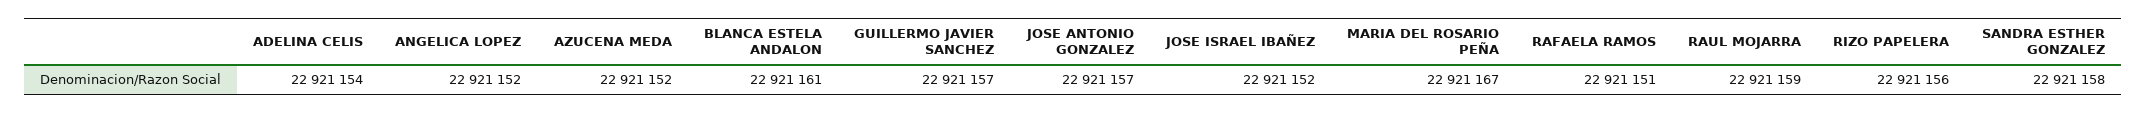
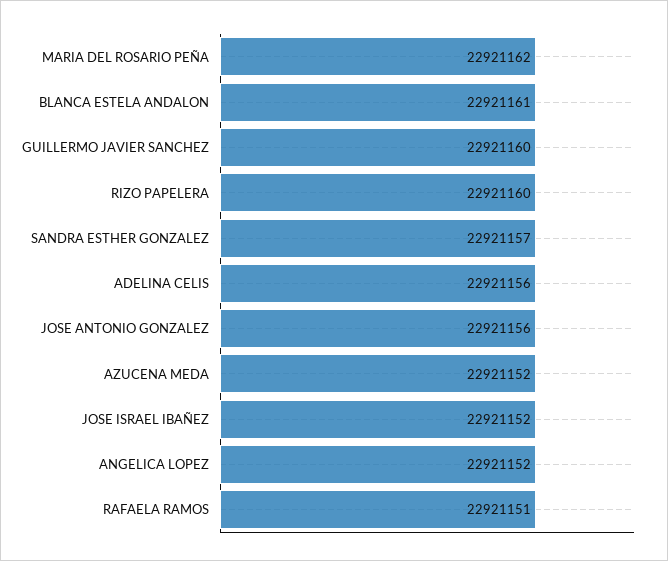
ADELINA CELIS: 22921154 -> 22921156
GUILLERMO JAVIER SANCHEZ: 22921157 -> 22921160
JOSE ANTONIO GONZALEZ: 22921157 -> 22921156
MARIA DEL ROSARIO PEÑA: 22921167 -> 22921162
RAUL MOJARRA: 22921159 -> none
RIZO PAPELERA: 22921156 -> 22921160
SANDRA ESTHER GONZALEZ: 22921158 -> 22921157

